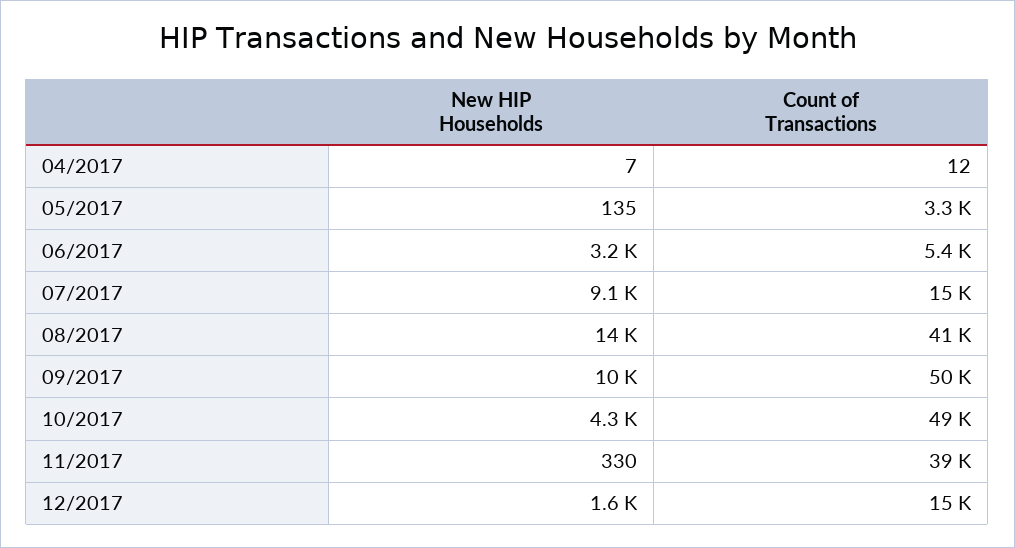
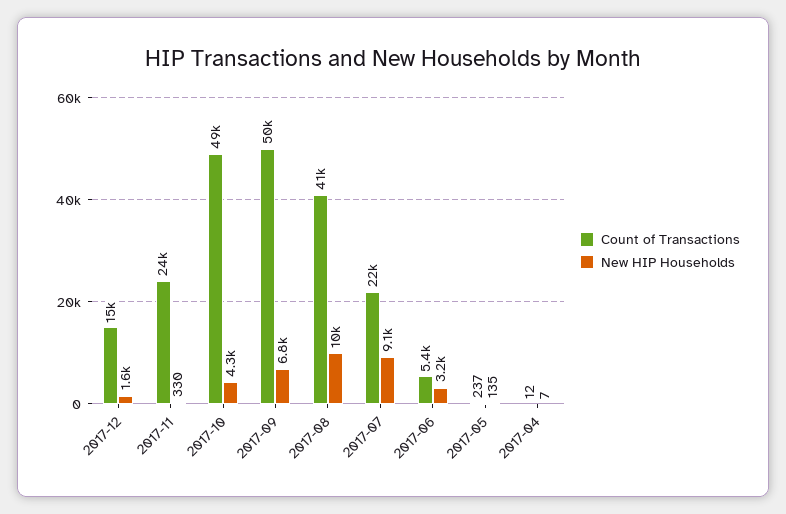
Count of Transactions, 05/2017: 3300 -> 237
Count of Transactions, 07/2017: 15000 -> 22000
New HIP Households, 08/2017: 14000 -> 10000
New HIP Households, 09/2017: 10000 -> 6800
Count of Transactions, 11/2017: 39000 -> 24000

